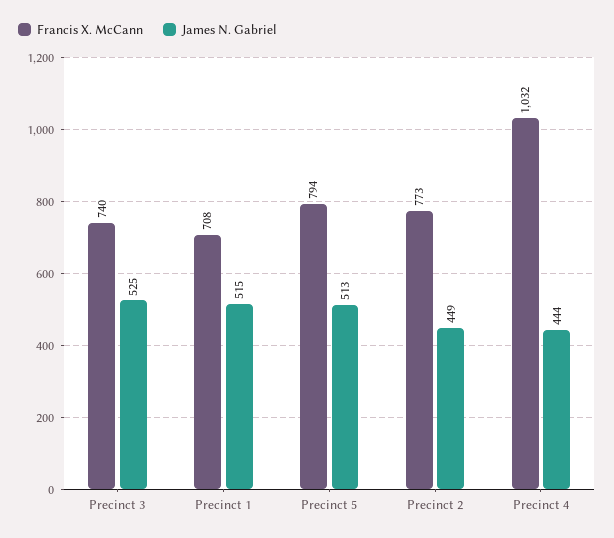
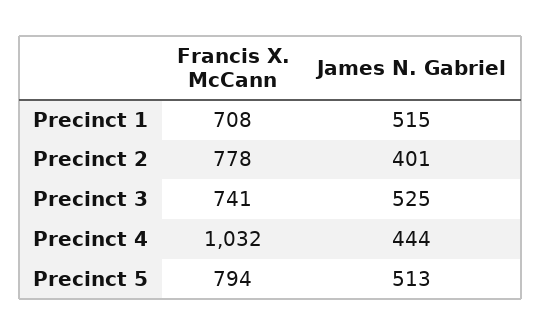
Francis X. McCann, Precinct 3: 740 -> 741
Francis X. McCann, Precinct 2: 773 -> 778
James N. Gabriel, Precinct 2: 449 -> 401

